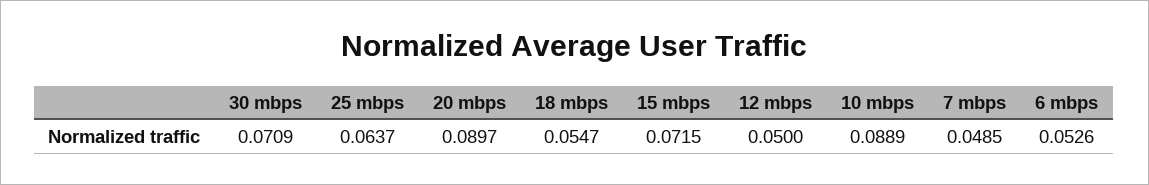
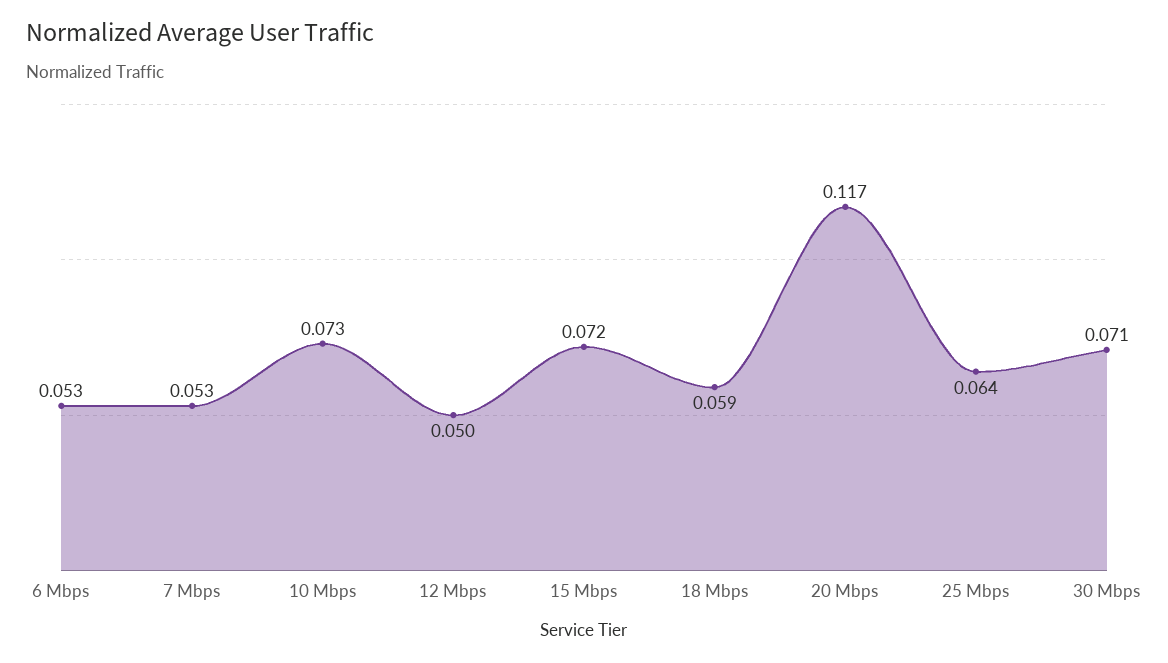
20 mbps: 0.0897 -> 0.117
18 mbps: 0.0547 -> 0.059
10 mbps: 0.0889 -> 0.073
7 mbps: 0.0485 -> 0.053

